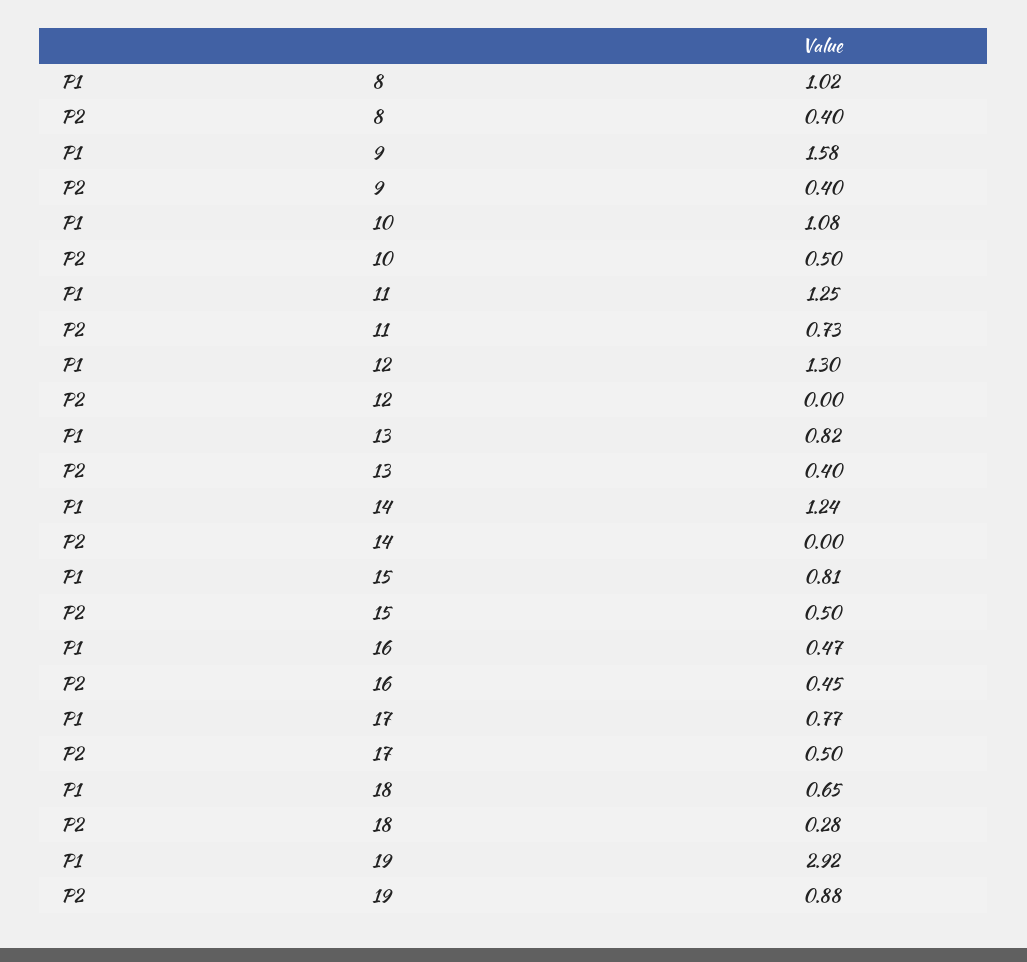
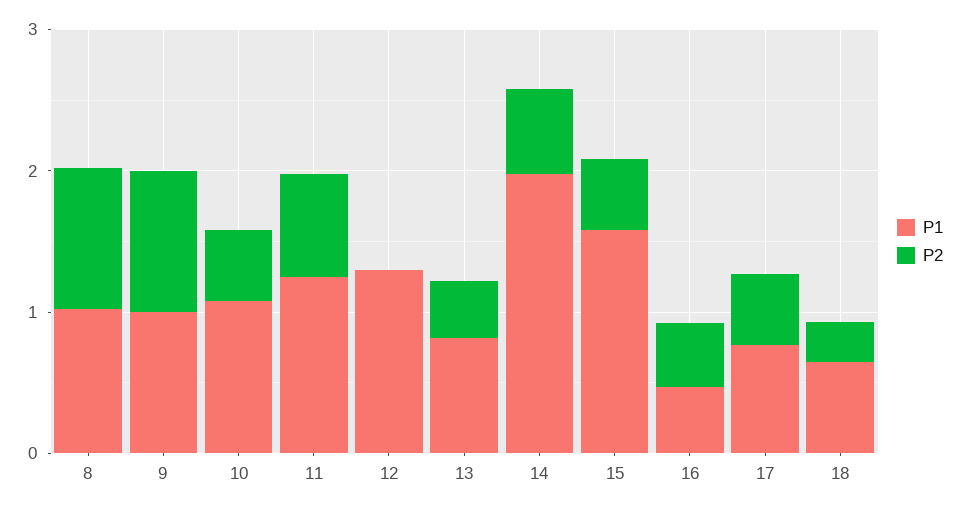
P2, 8: 0.4 -> 1
P1, 9: 1.58 -> 1
P2, 9: 0.4 -> 1
P1, 14: 1.24 -> 2
P2, 14: 0 -> 0.6
P1, 15: 0.81 -> 1.6
P1, 19: 2.92 -> none
P2, 19: 0.88 -> none

